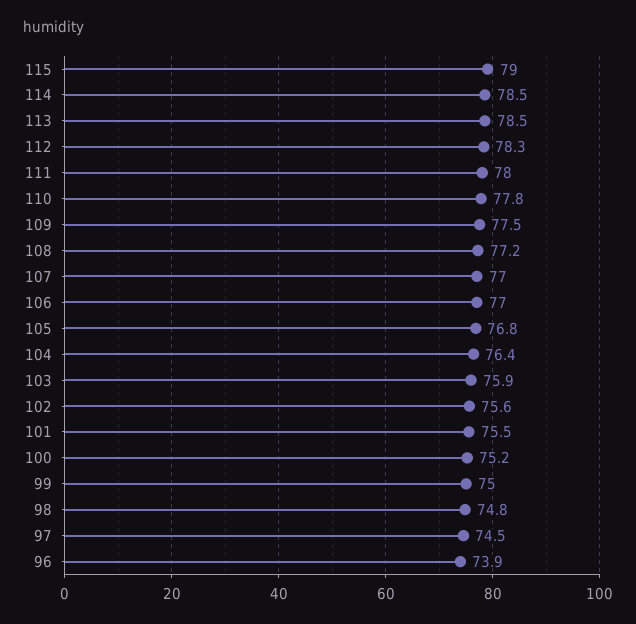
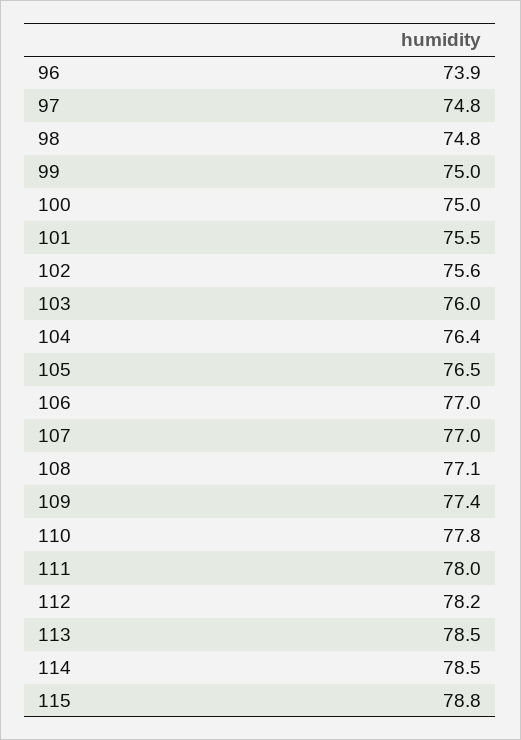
115: 79 -> 78.8
112: 78.3 -> 78.2
109: 77.5 -> 77.4
108: 77.2 -> 77.1
105: 76.8 -> 76.5
103: 75.9 -> 76
100: 75.2 -> 75
97: 74.5 -> 74.8

